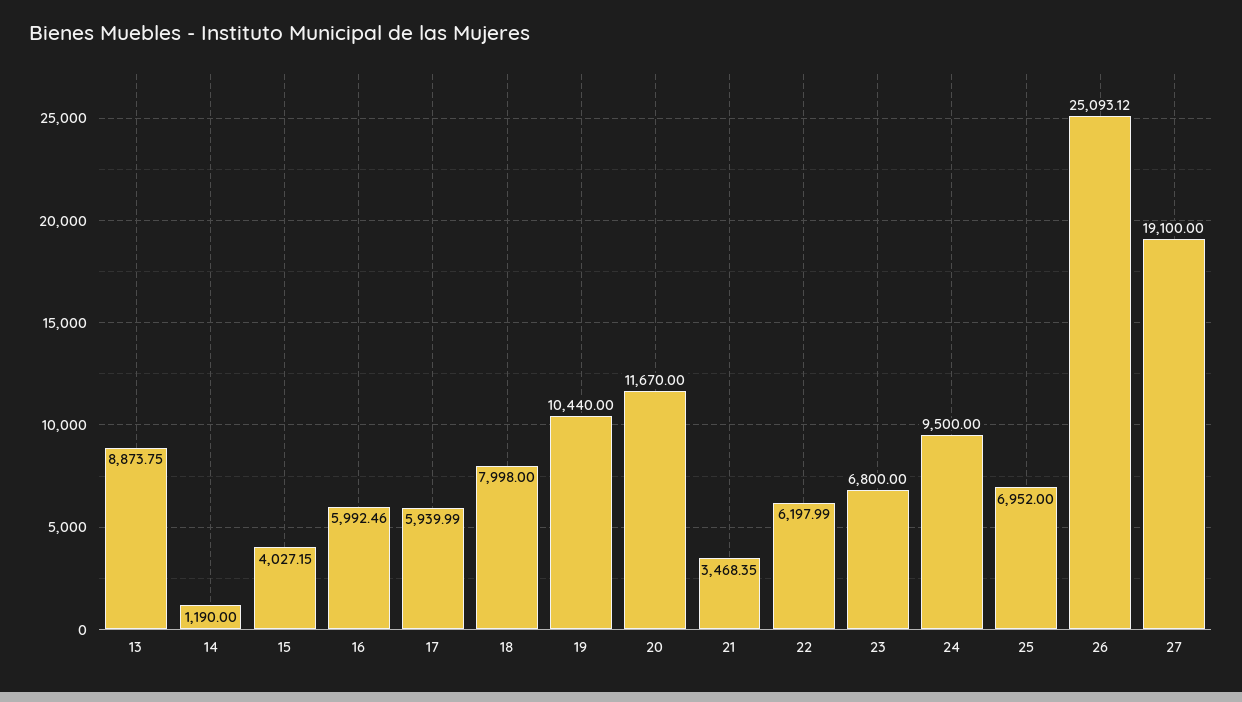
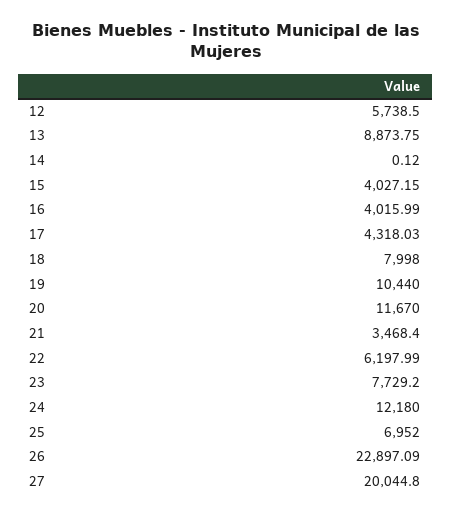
14: 1190 -> 0.12
16: 5992.46 -> 4015.99
17: 5939.99 -> 4318.03
21: 3468.35 -> 3468.4
23: 6800 -> 7729.2
24: 9500 -> 12180
26: 25093.12 -> 22897.09
27: 19100 -> 20044.8
12: none -> 5738.5

